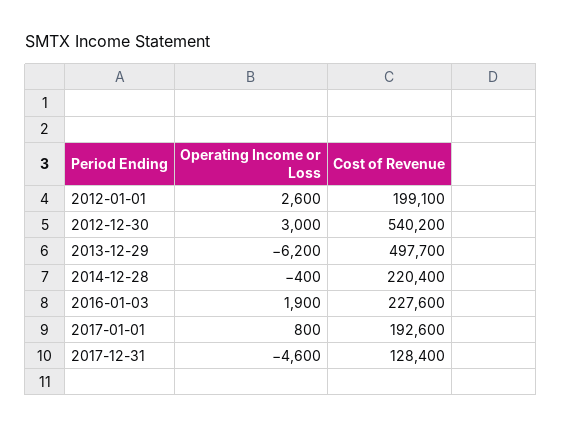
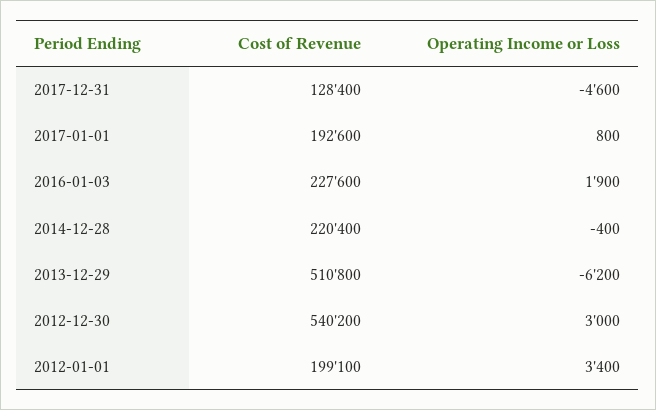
Operating Income or Loss, 2012-01-01: 2600 -> 3400
Cost of Revenue, 2013-12-29: 497700 -> 510800

